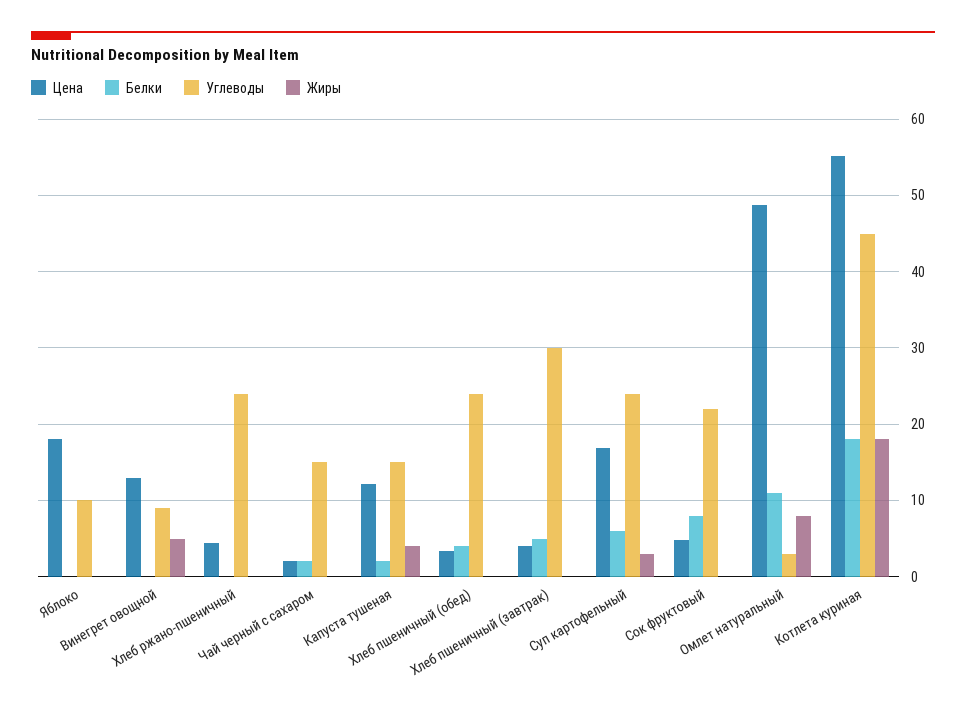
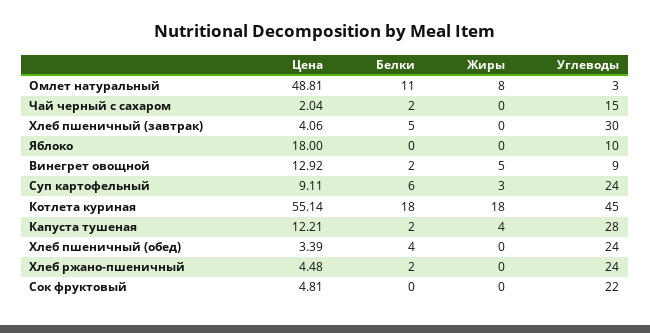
Белки, Винегрет овощной: 0 -> 2
Белки, Хлеб ржано-пшеничный: 0 -> 2
Углеводы, Капуста тушеная: 15 -> 28
Цена, Суп картофельный: 17 -> 9.11
Белки, Сок фруктовый: 8 -> 0

